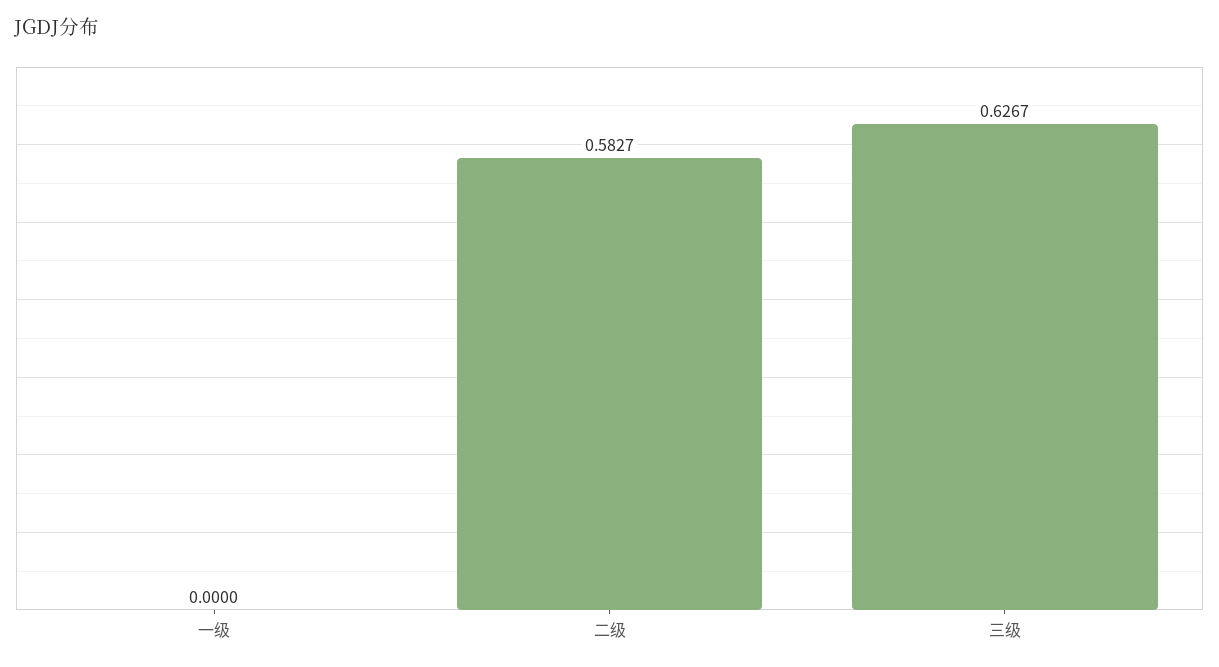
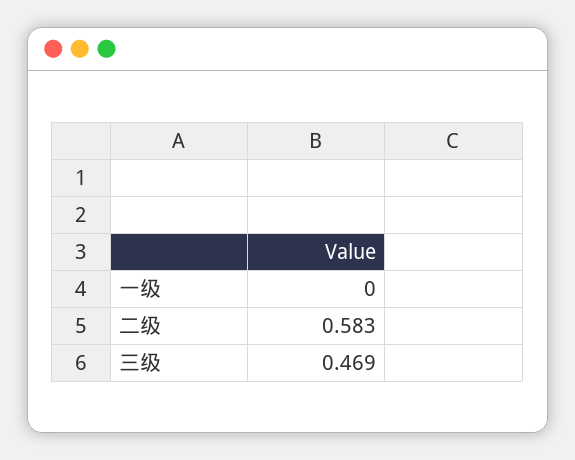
三级: 0.6267 -> 0.469

